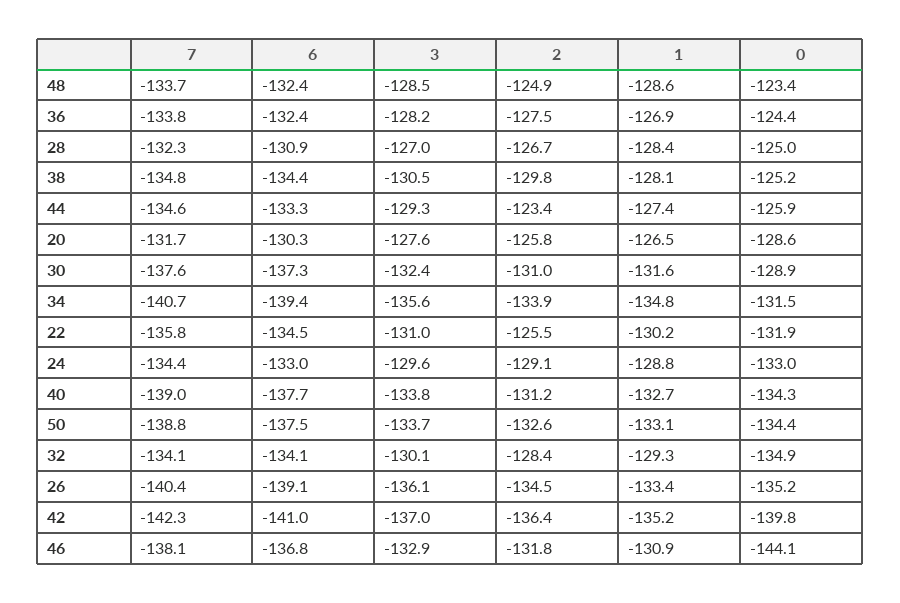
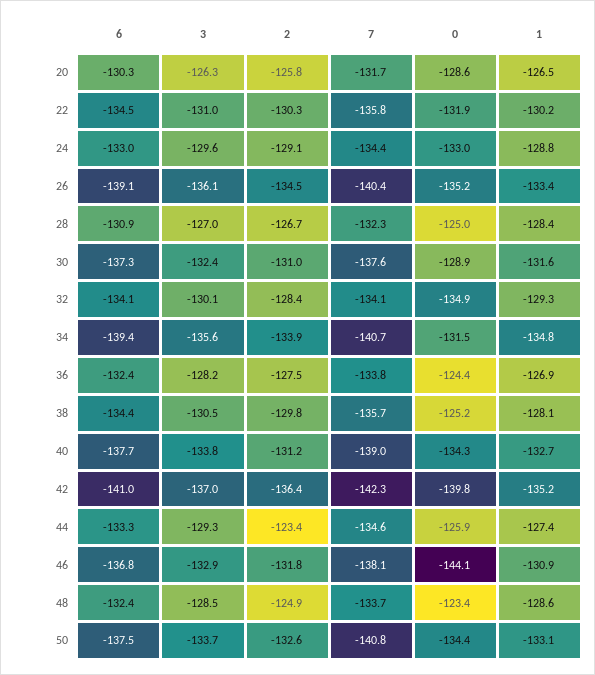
7, 38: -134.8 -> -135.7
3, 20: -127.6 -> -126.3
2, 22: -125.5 -> -130.3
7, 50: -138.8 -> -140.8

